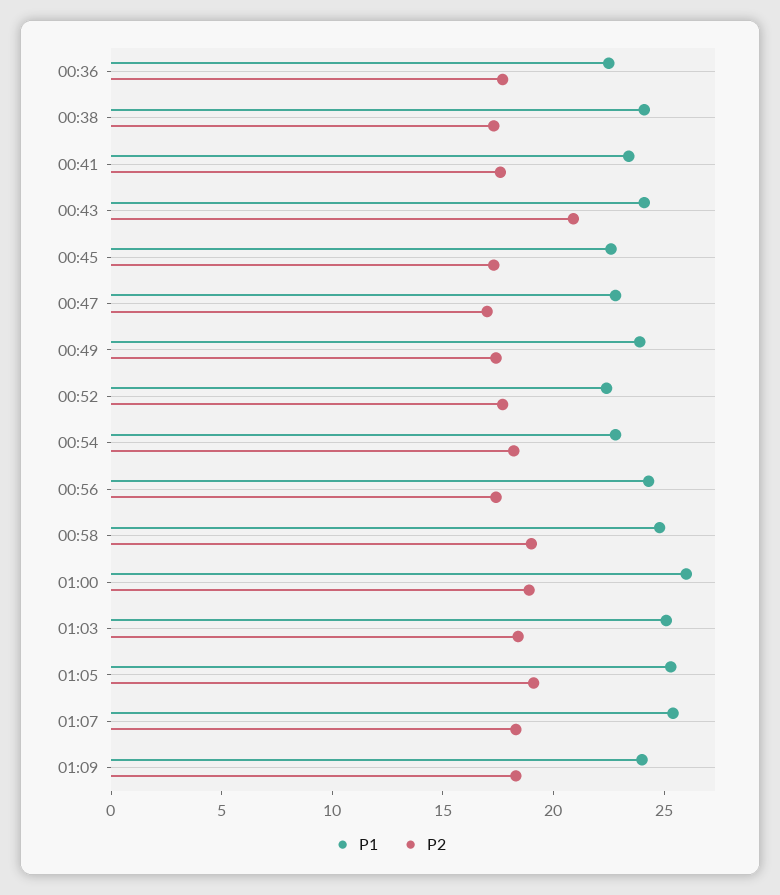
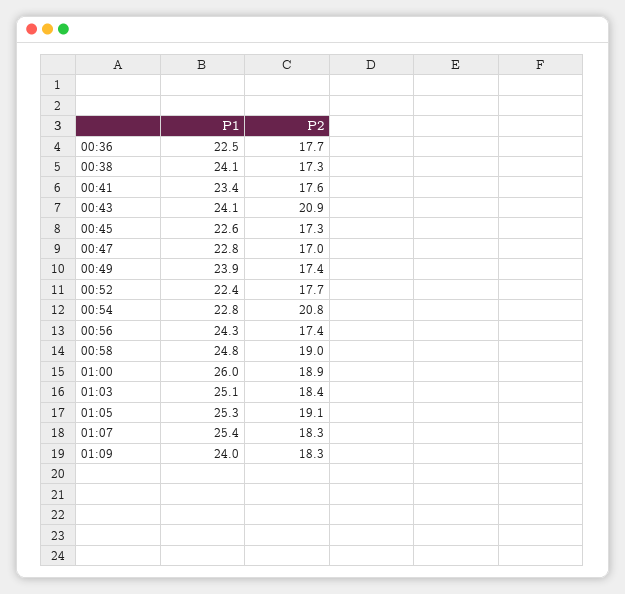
P2, 00:54: 18 -> 20.8

